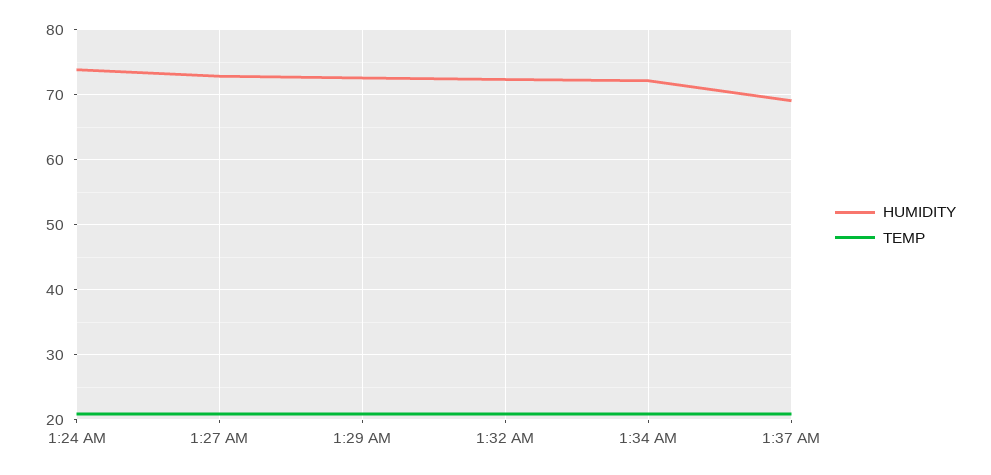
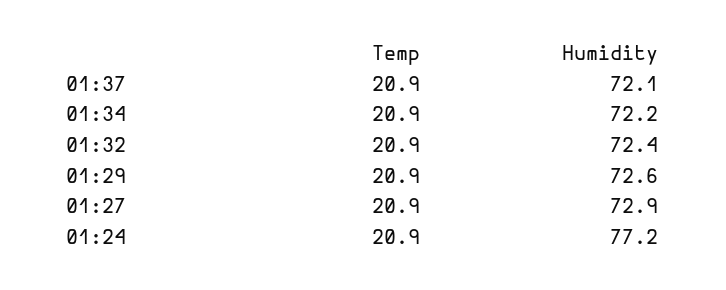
HUMIDITY, 1:24 AM: 74 -> 77.2
HUMIDITY, 1:37 AM: 69 -> 72.1

